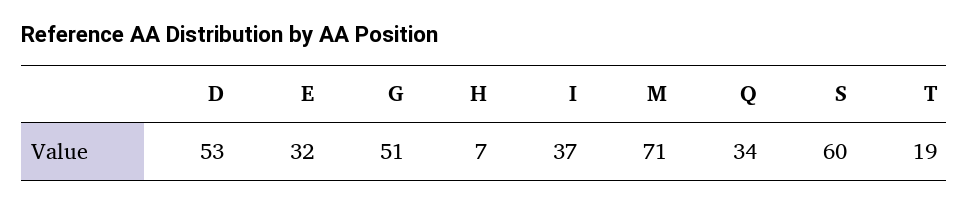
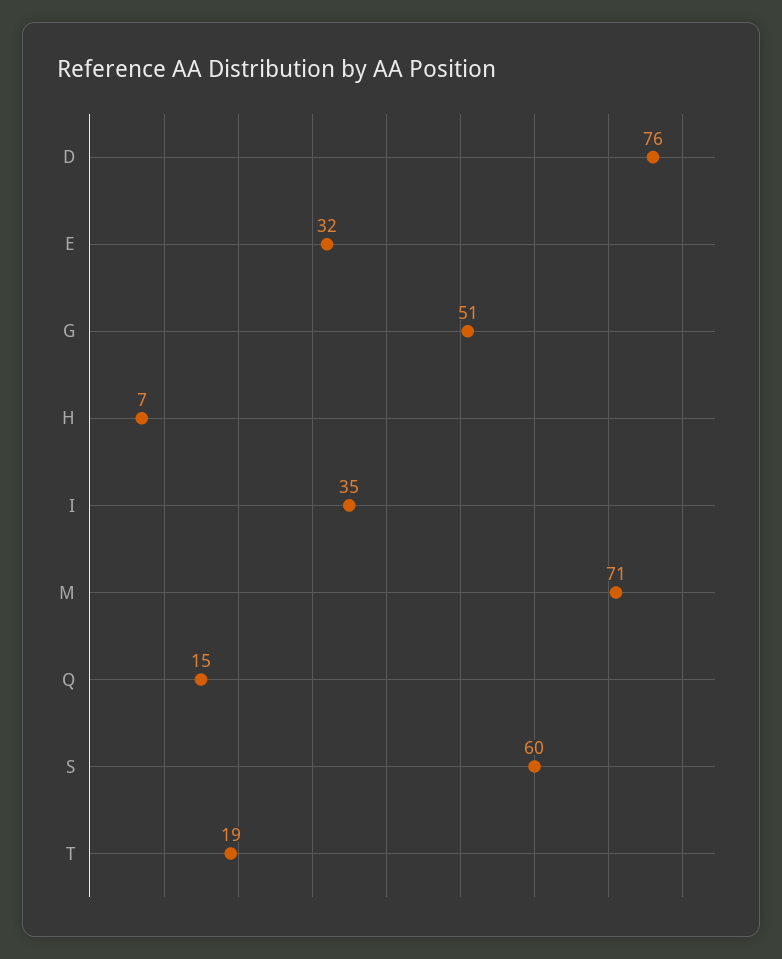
D: 53 -> 76
I: 37 -> 35
Q: 34 -> 15

